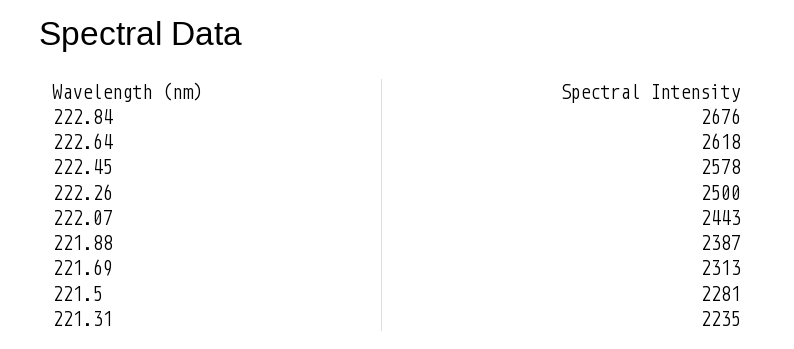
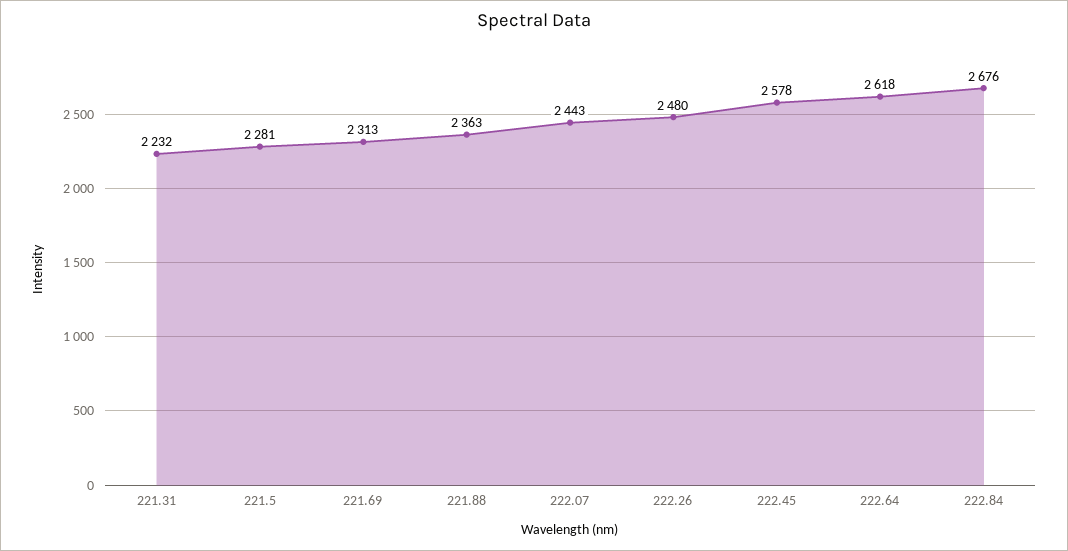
222.26: 2500 -> 2480
221.88: 2387 -> 2363
221.31: 2235 -> 2232

